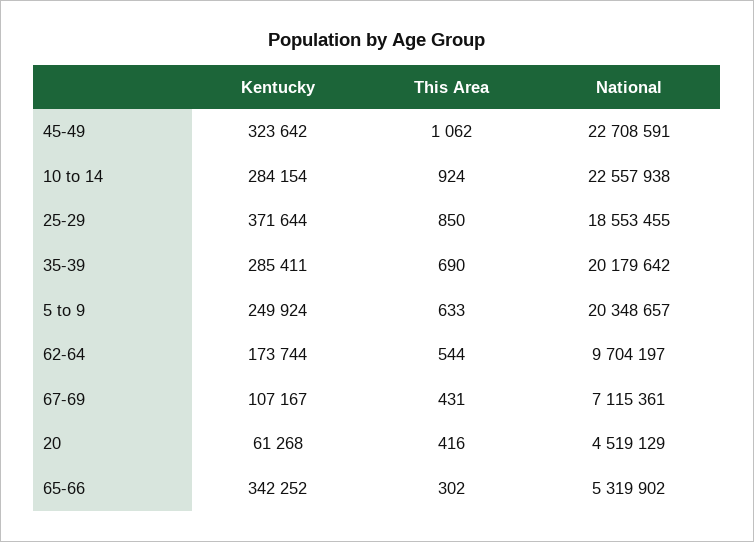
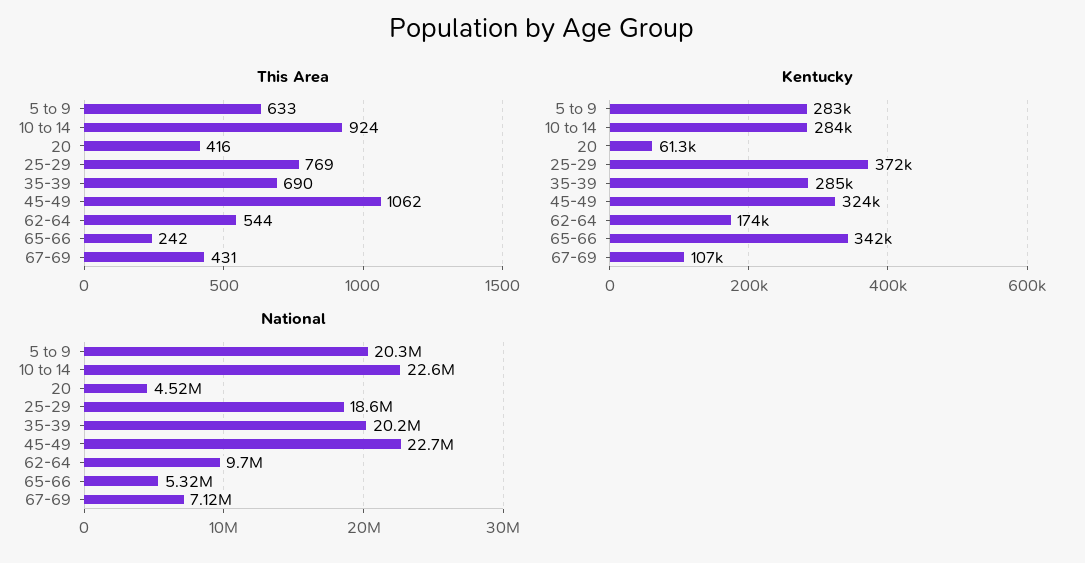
This Area, 25-29: 850 -> 769
Kentucky, 5 to 9: 249924 -> 283000
This Area, 65-66: 302 -> 242

